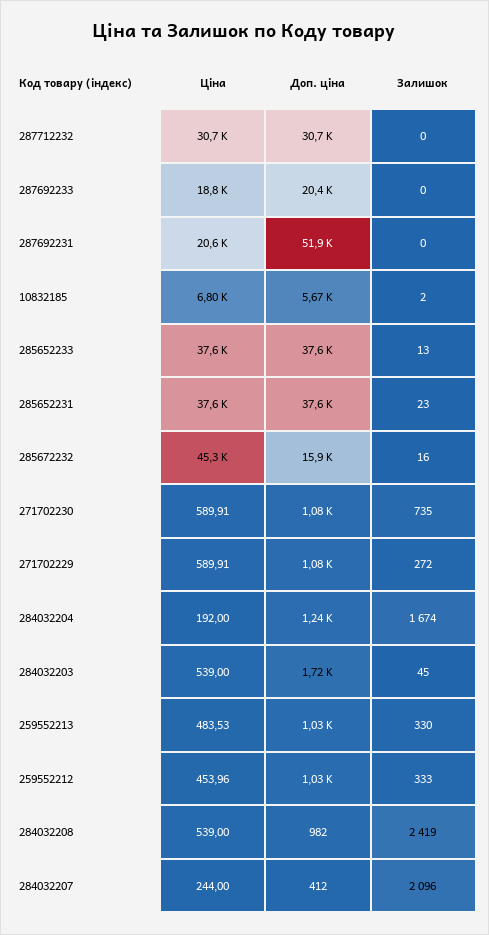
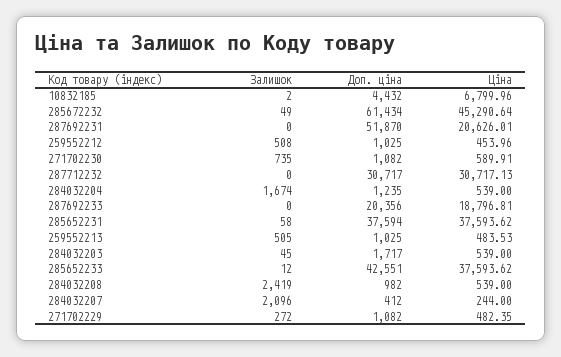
Доп. ціна, 10832185: 5670 -> 4432
Доп. ціна, 285652233: 37600 -> 42551
Залишок, 285652233: 13 -> 12
Залишок, 285652231: 23 -> 58
Доп. ціна, 285672232: 15900 -> 61434
Залишок, 285672232: 16 -> 49
Ціна, 271702229: 589.91 -> 482.35
Ціна, 284032204: 192 -> 539
Залишок, 259552213: 330 -> 505
Залишок, 259552212: 333 -> 508

